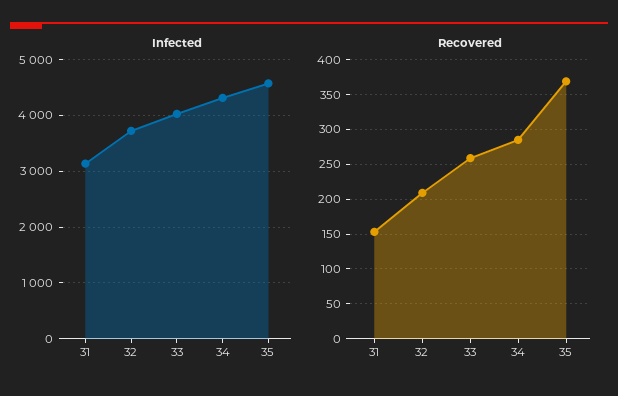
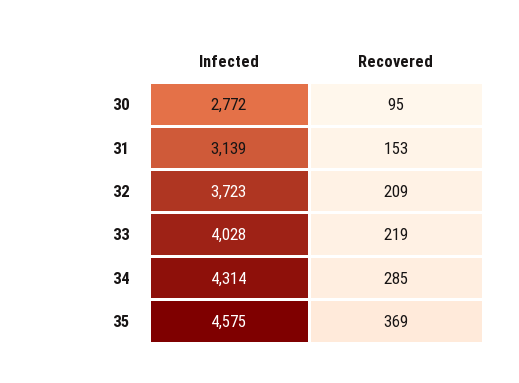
Recovered, 33: 260 -> 219
Infected, 30: none -> 2772
Recovered, 30: none -> 95

